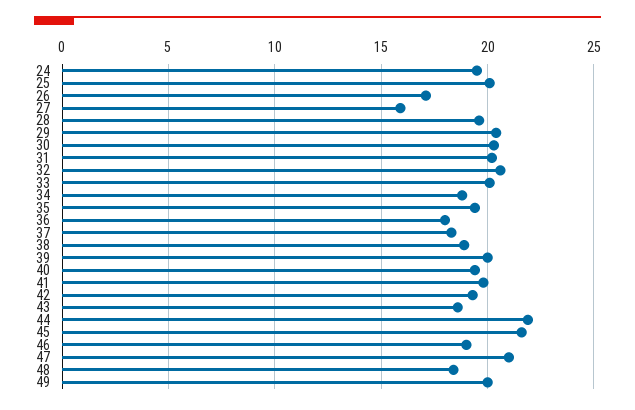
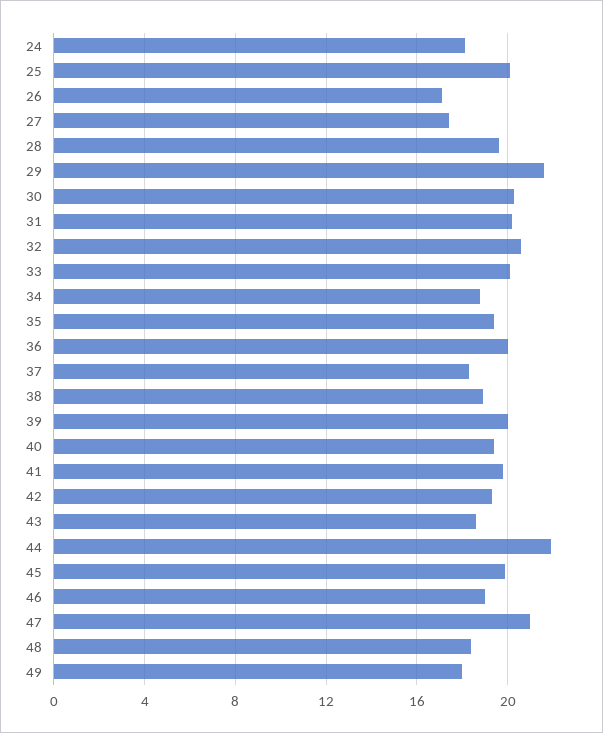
24: 19.5 -> 18
27: 16 -> 17.5
29: 20.5 -> 21.5
36: 18 -> 20
45: 21.5 -> 20
49: 20 -> 18

